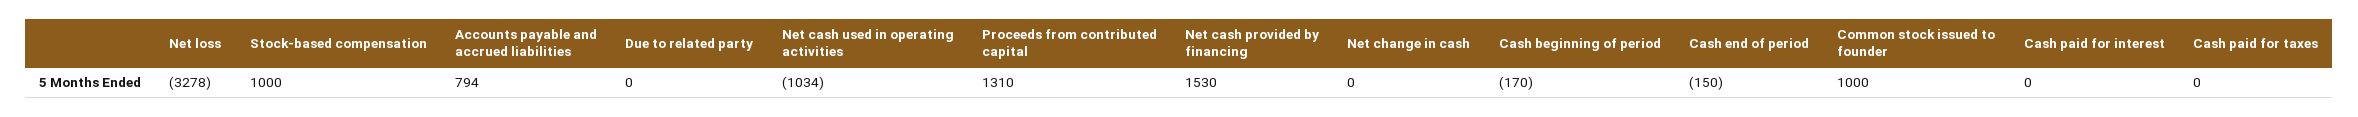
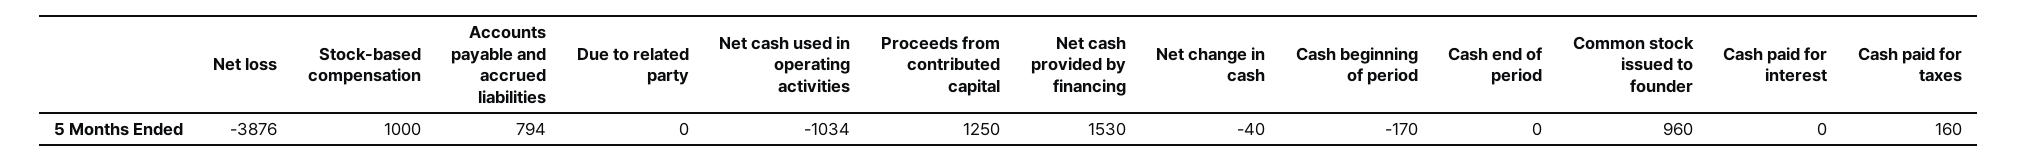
Net loss: -3278 -> -3876
Proceeds from contributed capital: 1310 -> 1250
Net change in cash: 0 -> -40
Cash end of period: -150 -> 0
Common stock issued to founder: 1000 -> 960
Cash paid for taxes: 0 -> 160

